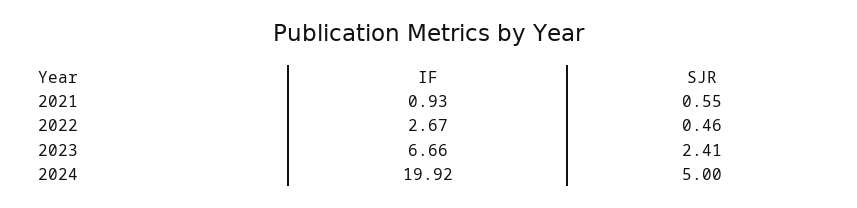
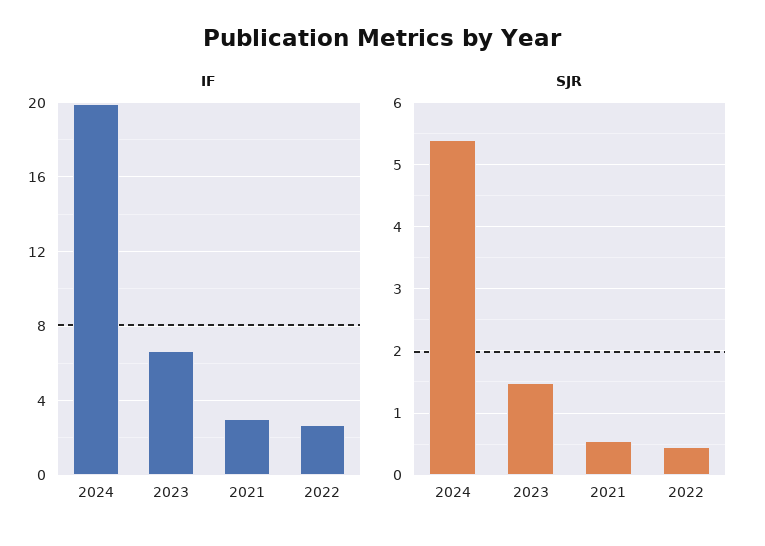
IF, 2021: 0.93 -> 3
SJR, 2023: 2.41 -> 1.5
SJR, 2024: 5 -> 5.4

